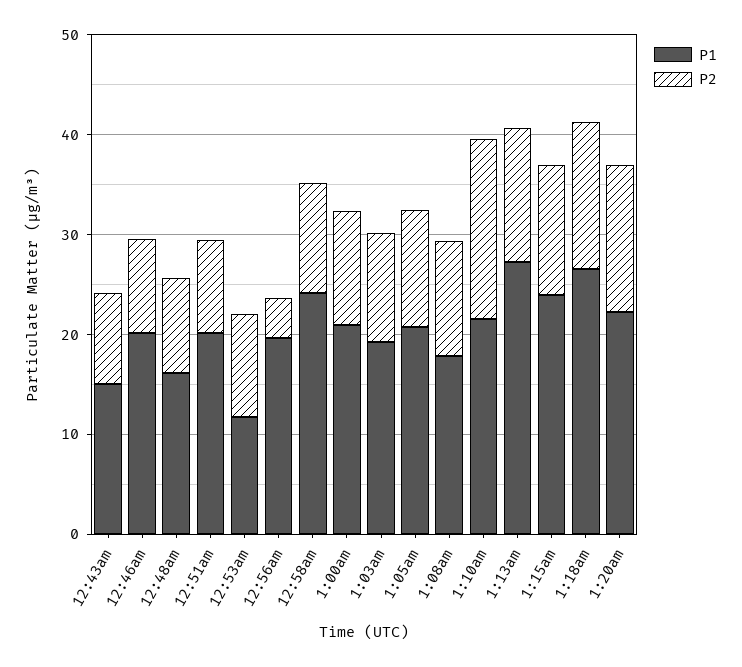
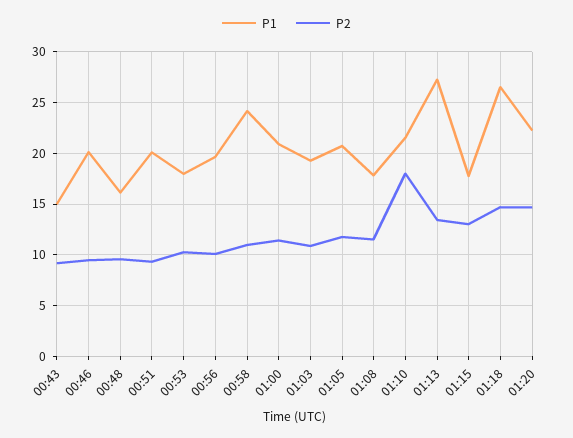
P1, 12:53am: 12 -> 18
P2, 12:56am: 4 -> 10
P1, 1:15am: 24 -> 18

